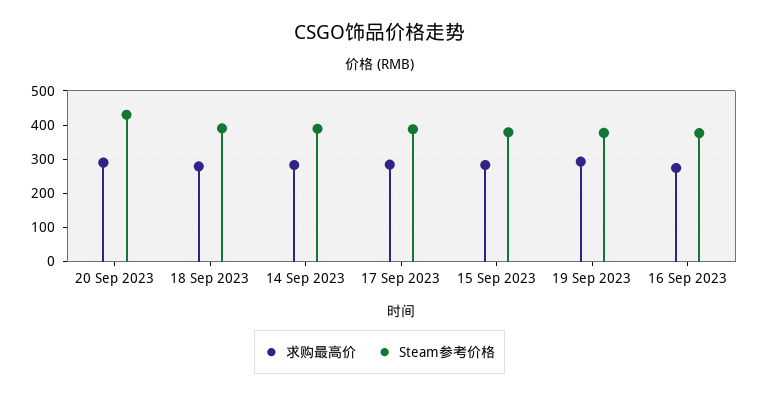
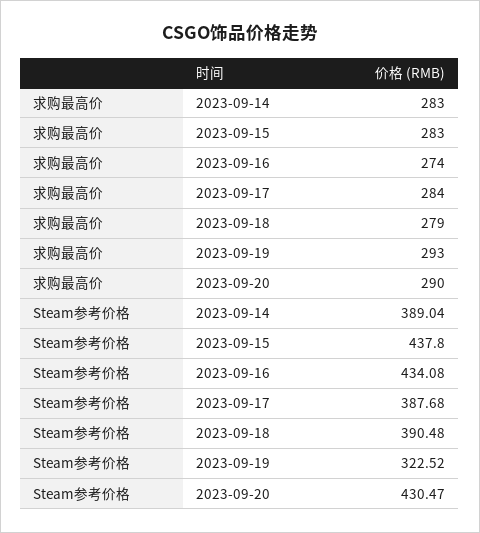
Steam参考价格, 15 Sep 2023: 380 -> 437.8
Steam参考价格, 19 Sep 2023: 380 -> 322.52
Steam参考价格, 16 Sep 2023: 380 -> 434.08

